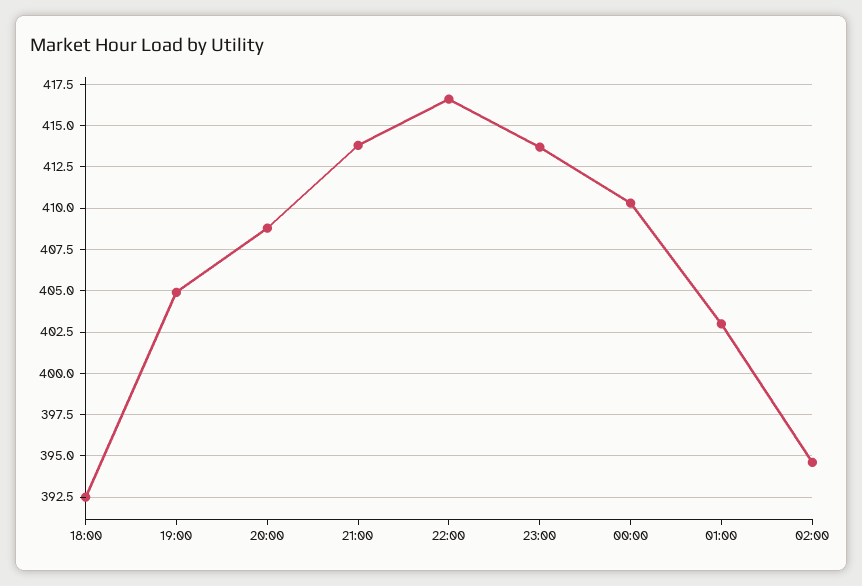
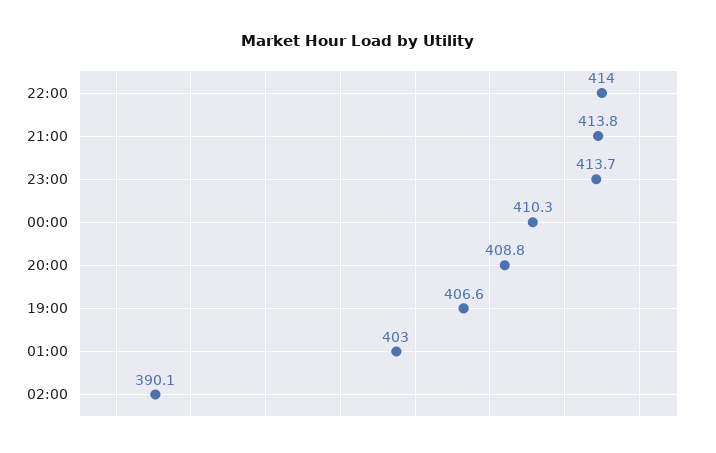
18:00: 392.5 -> none
19:00: 405 -> 406.6
22:00: 416.5 -> 414
02:00: 394.5 -> 390.1

